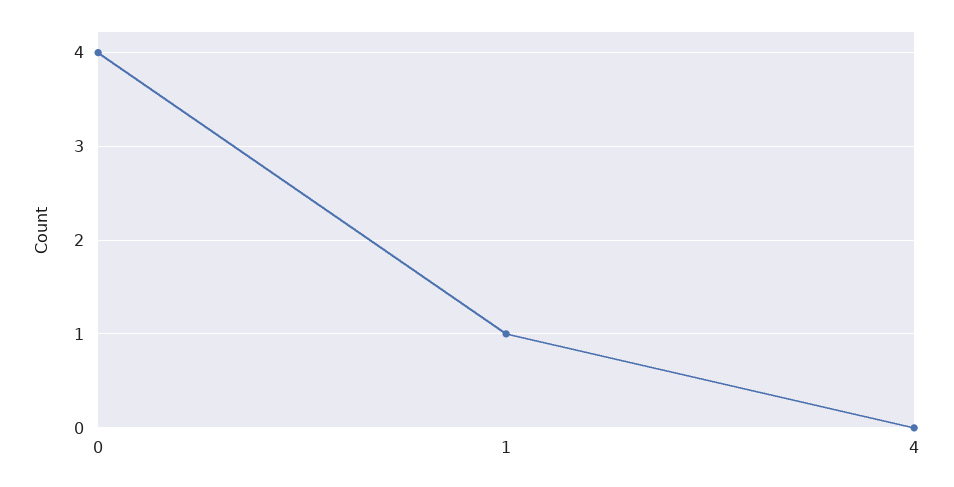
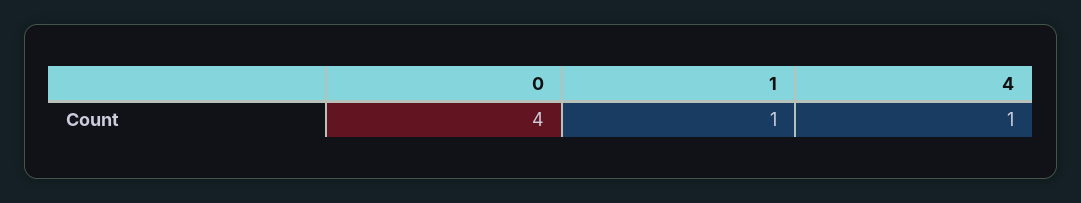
4: 0 -> 1

